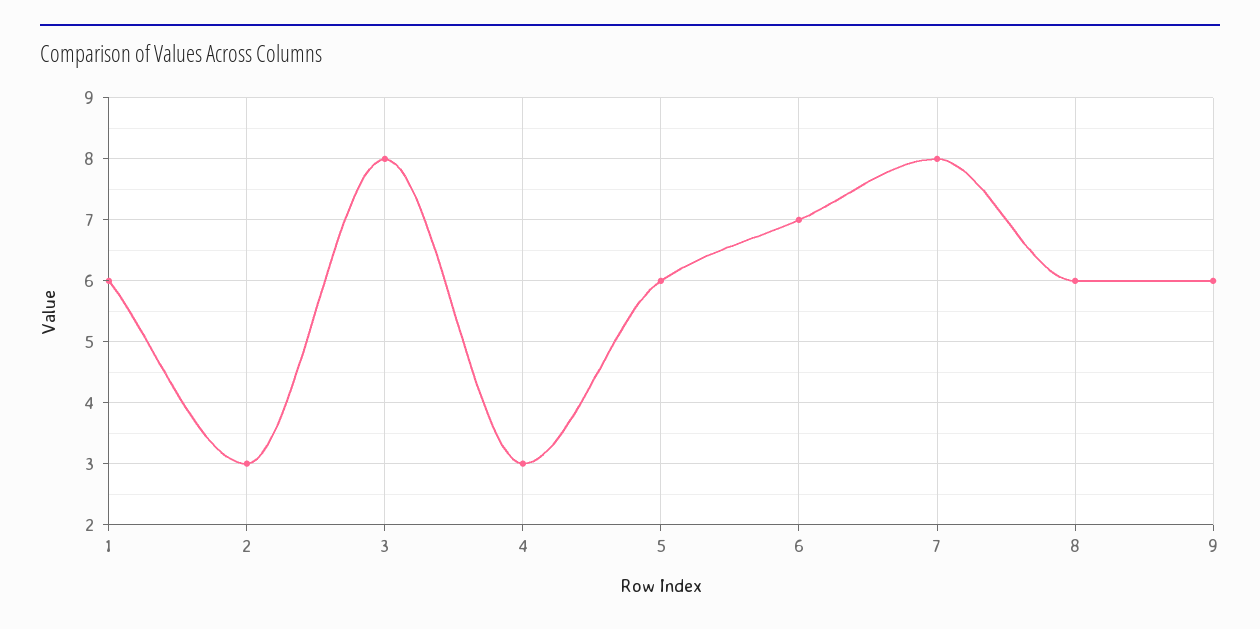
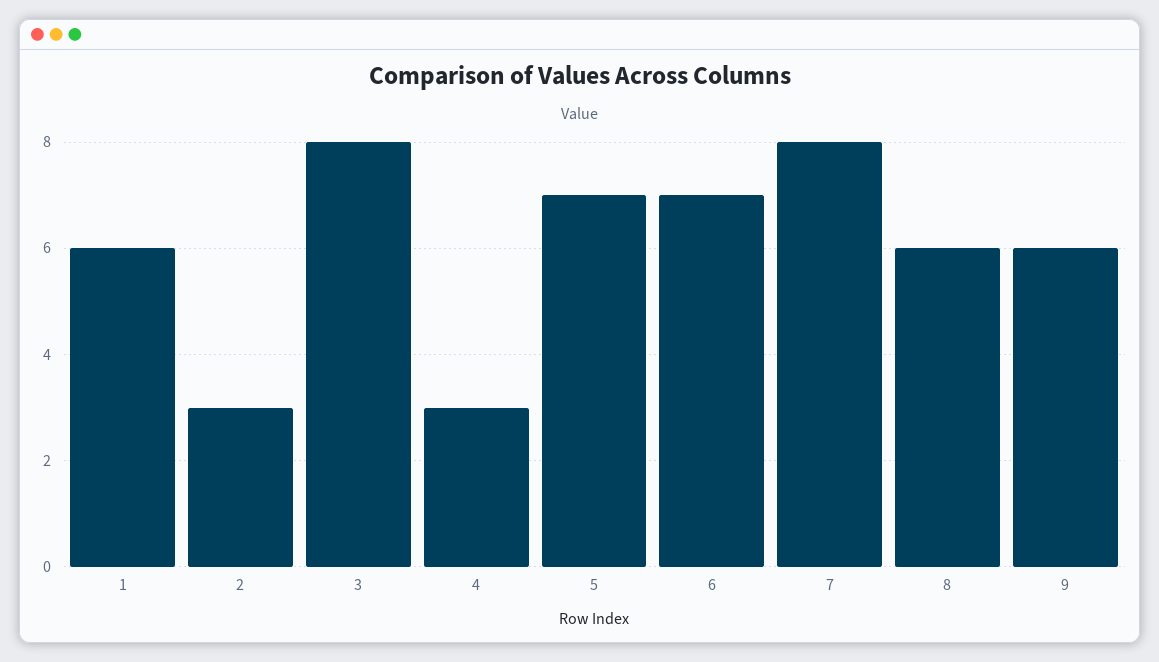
5: 6 -> 7

